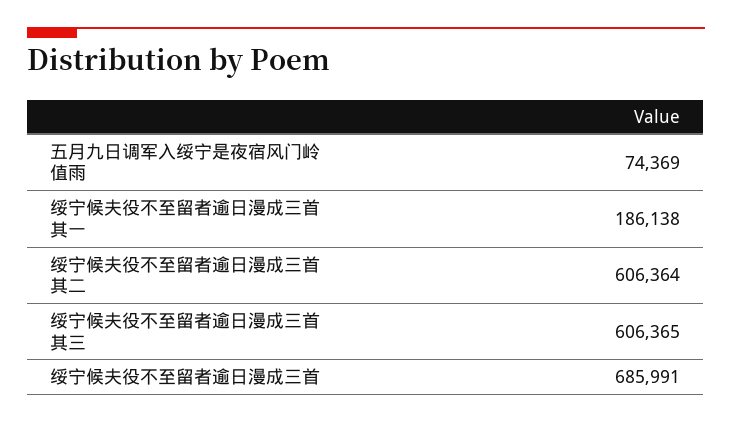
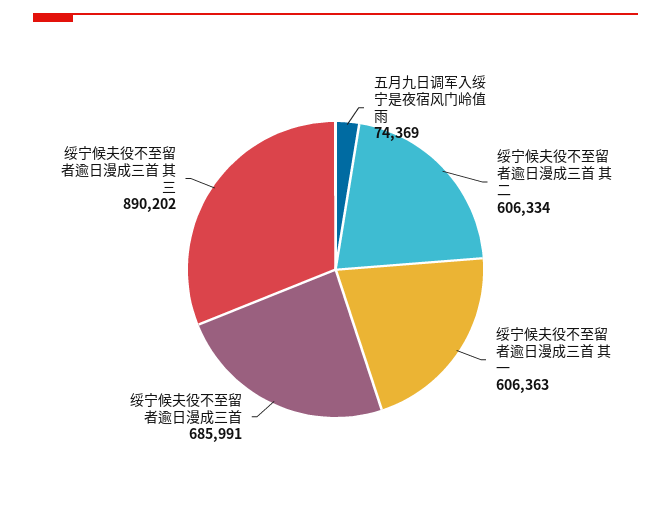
绥宁候夫役不至留者逾日漫成三首 其一: 186138 -> 606363
绥宁候夫役不至留者逾日漫成三首 其二: 606364 -> 606334
绥宁候夫役不至留者逾日漫成三首 其三: 606365 -> 890202

